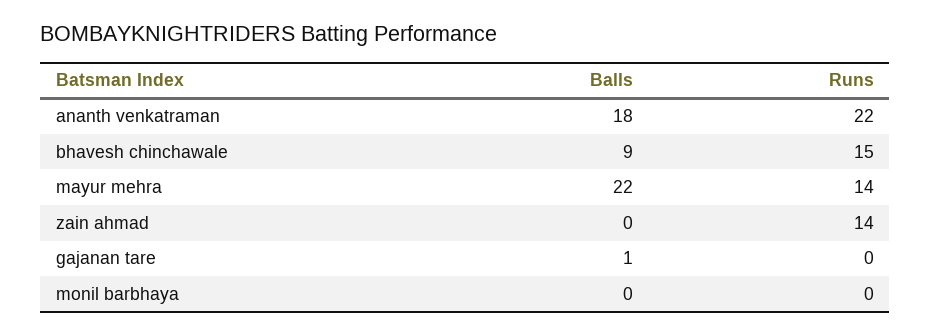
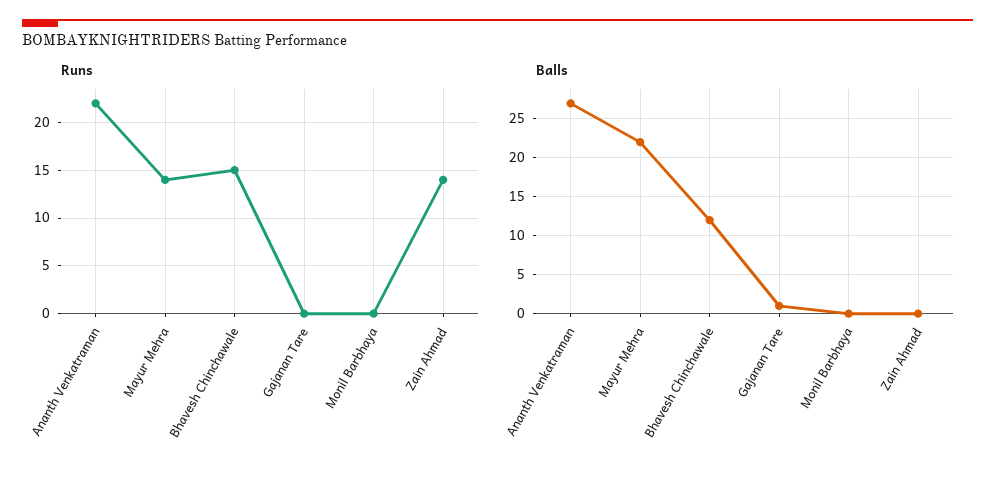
Balls, ananth venkatraman: 18 -> 27
Balls, bhavesh chinchawale: 9 -> 12

